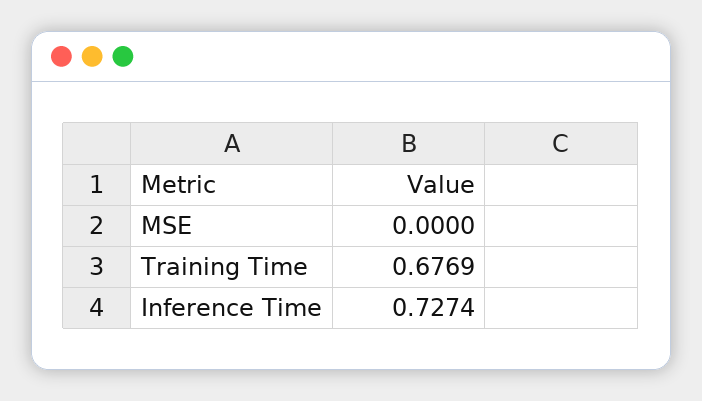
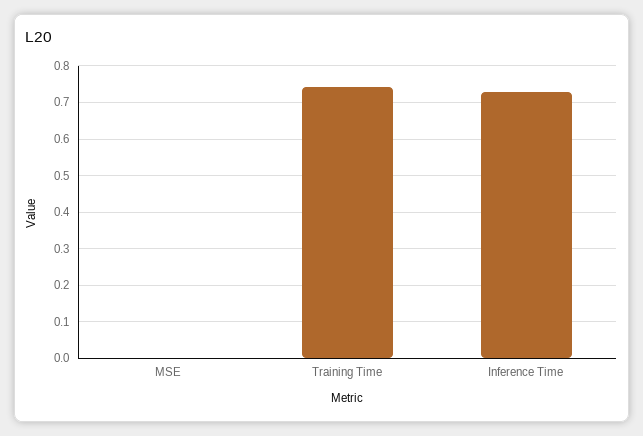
Training Time: 0.6769 -> 0.74

